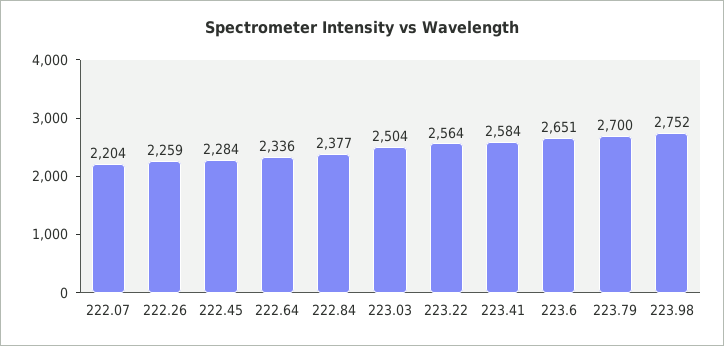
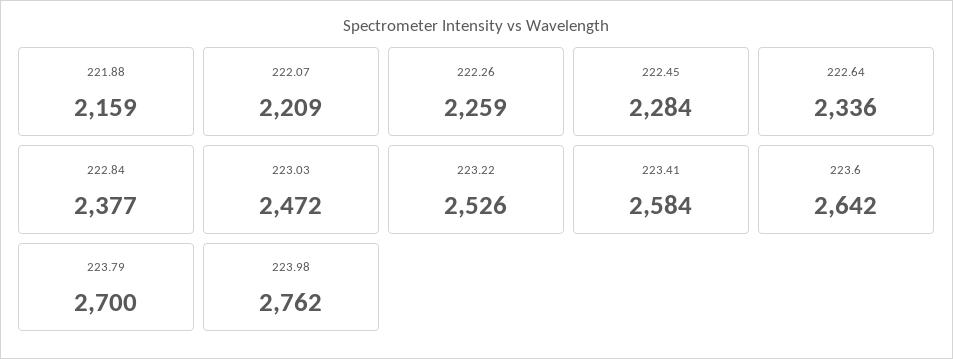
222.07: 2204 -> 2209
223.03: 2504 -> 2472
223.22: 2564 -> 2526
223.6: 2651 -> 2642
223.98: 2752 -> 2762
221.88: none -> 2159

